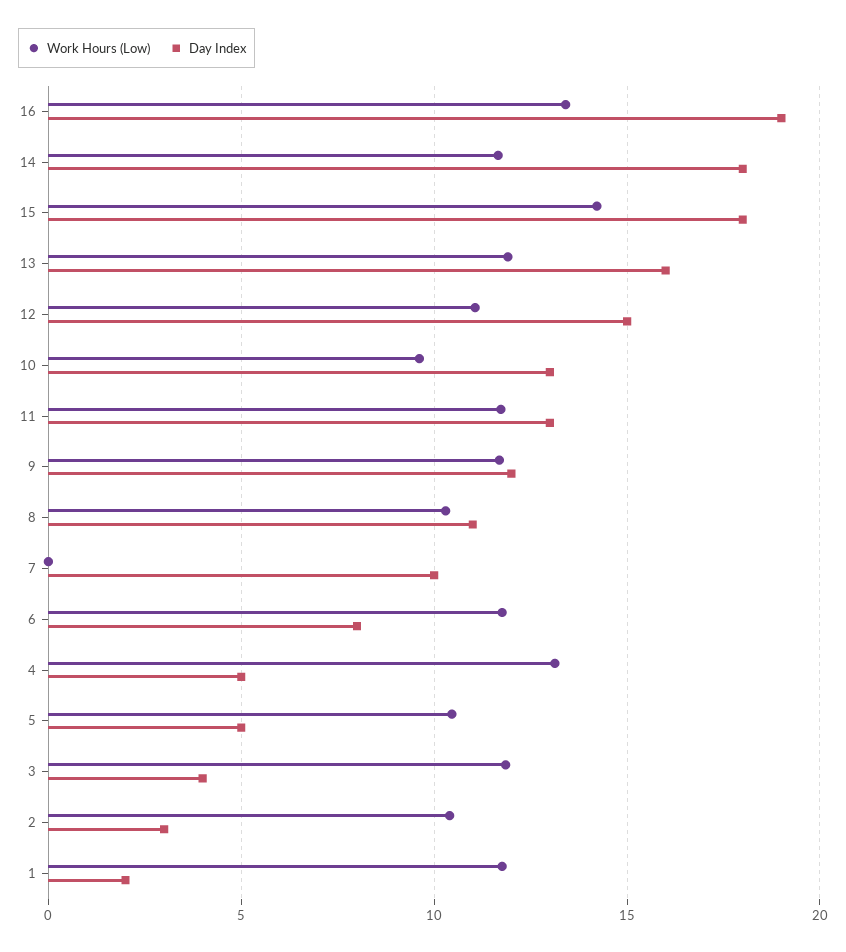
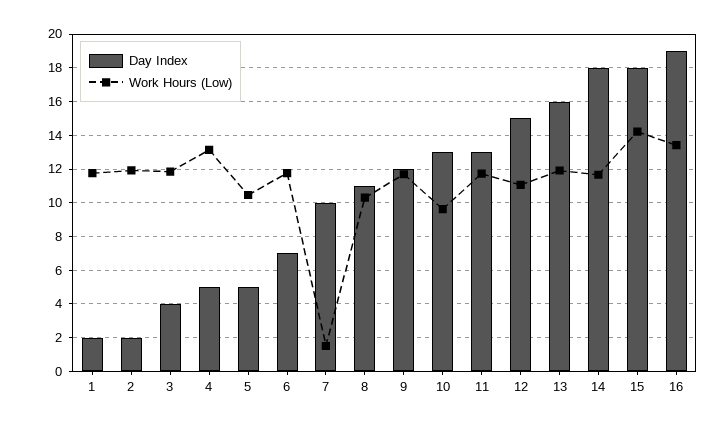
Work Hours (Low), 7: 0 -> 1.5
Day Index, 6: 8 -> 7
Work Hours (Low), 2: 10.5 -> 12
Day Index, 2: 3 -> 2

